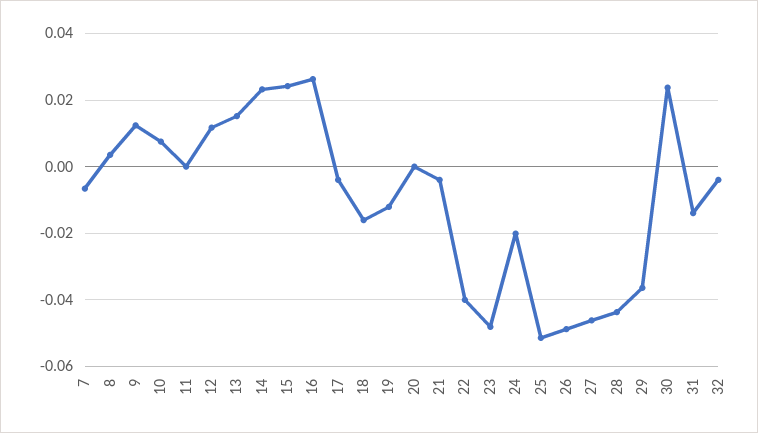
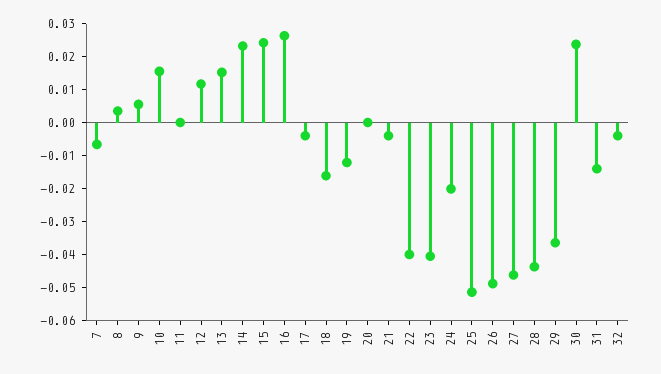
9: 0.012 -> 0.005
10: 0.008 -> 0.015
23: -0.048 -> -0.04

